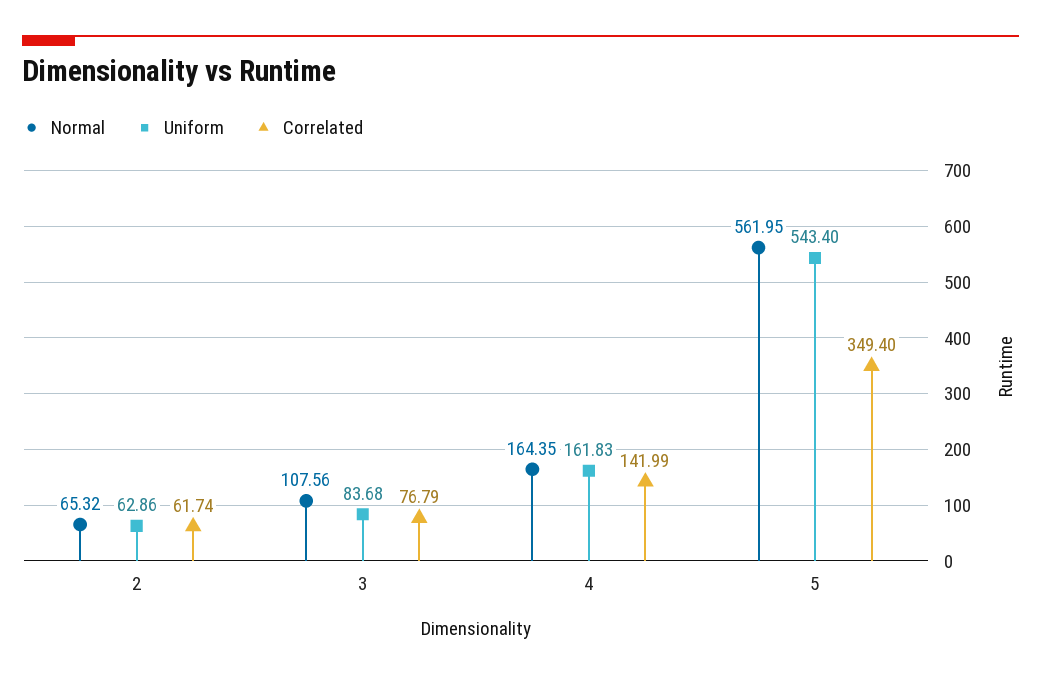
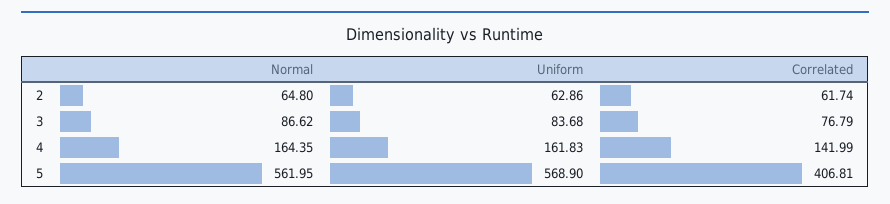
Normal, 2: 65.32 -> 64.8
Normal, 3: 107.56 -> 86.62
Uniform, 5: 543.4 -> 568.9
Correlated, 5: 349.4 -> 406.81

